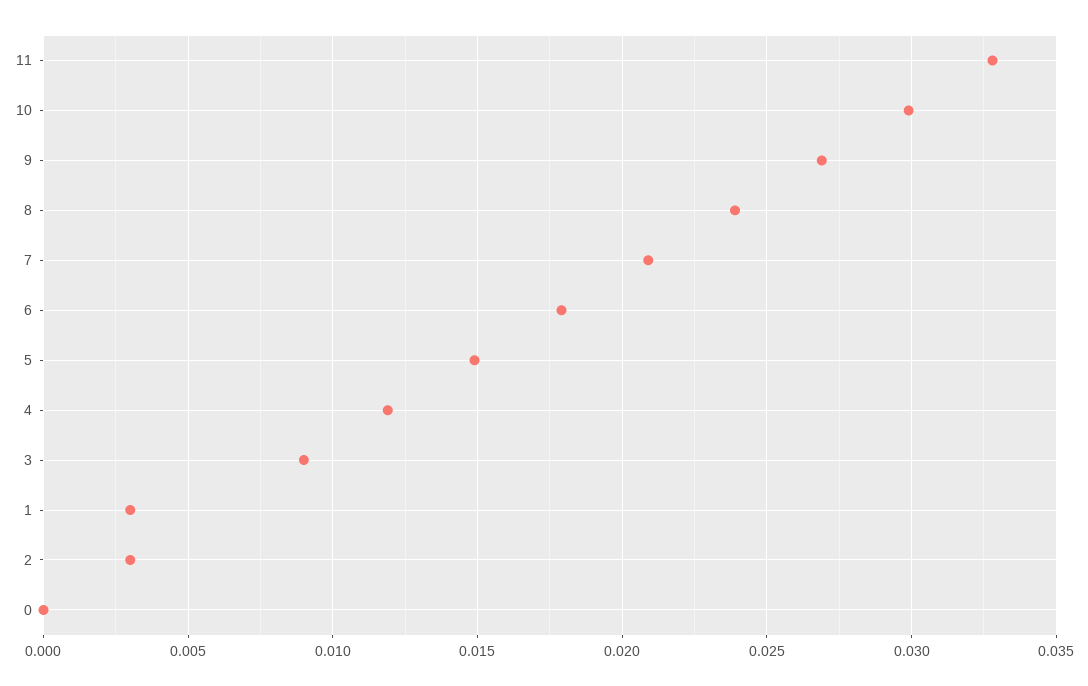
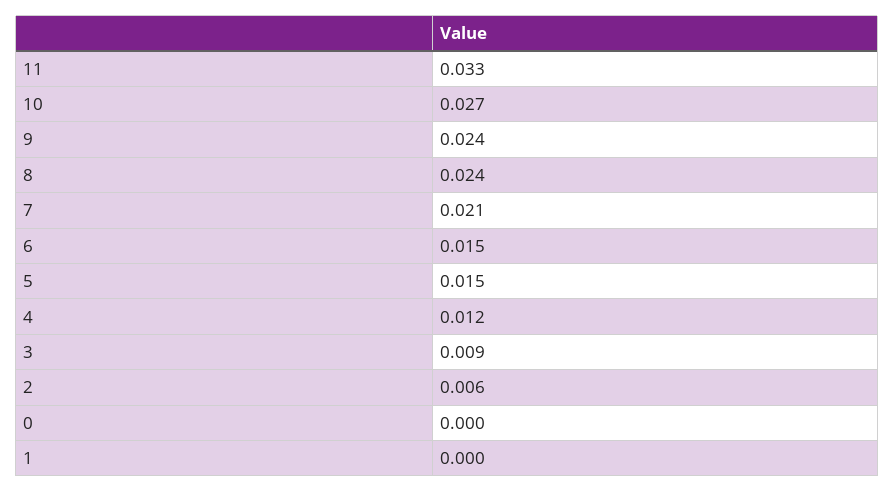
10: 0.03 -> 0.027
9: 0.027 -> 0.024
6: 0.018 -> 0.015
1: 0.003 -> 0
2: 0.003 -> 0.006

